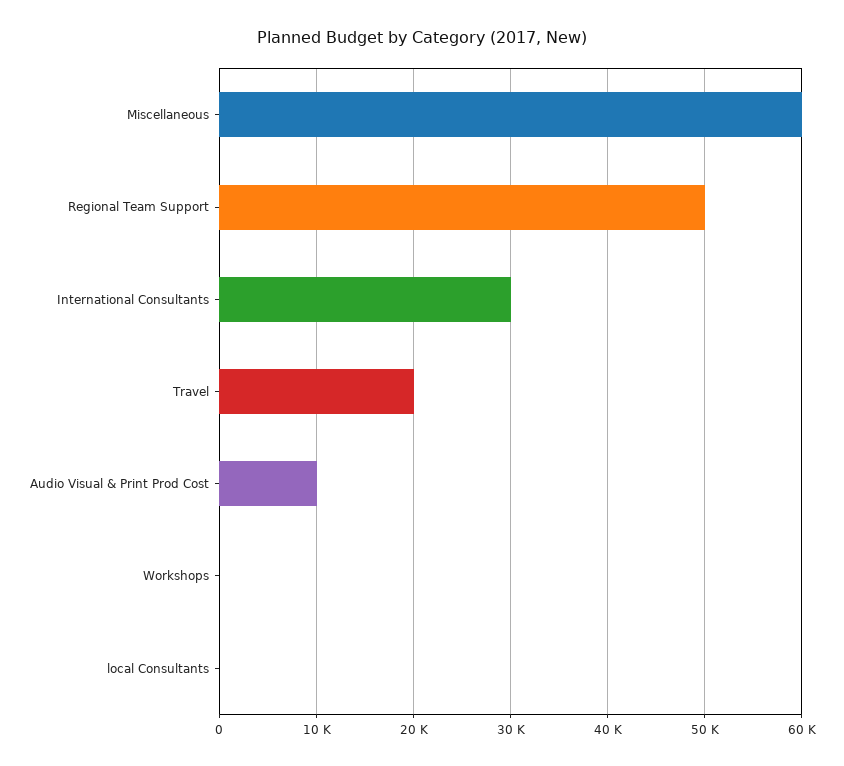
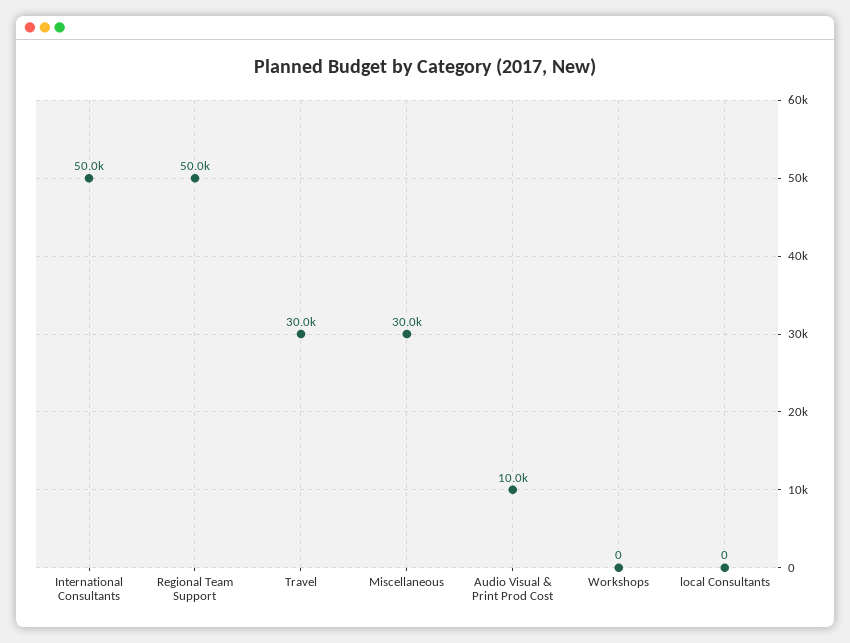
Miscellaneous: 60000 -> 30000
International Consultants: 30000 -> 50000
Travel: 20000 -> 30000

